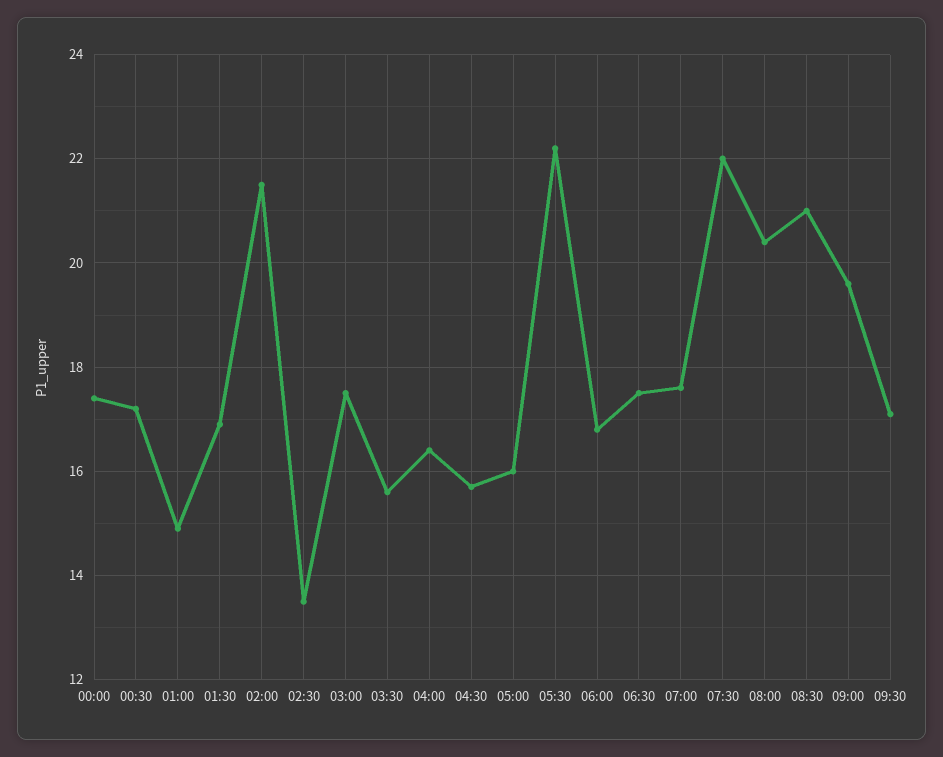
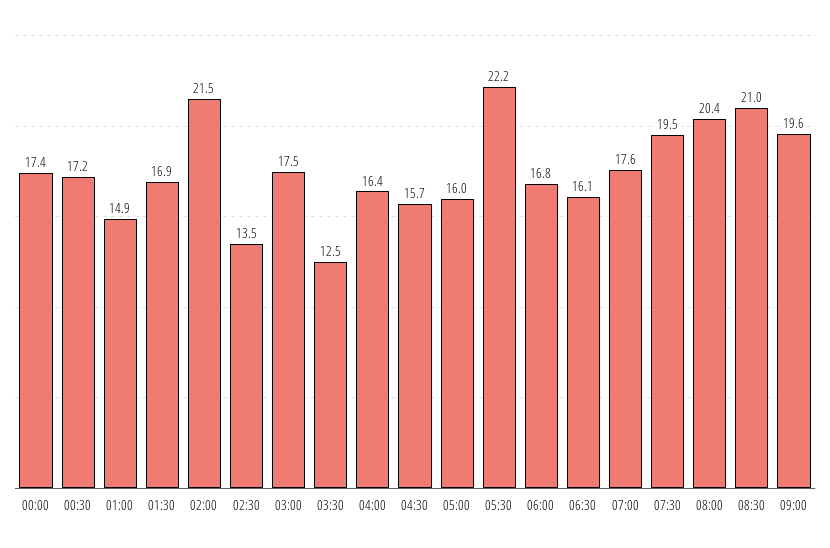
03:30: 15.5 -> 12.5
06:30: 17.5 -> 16.1
07:30: 22 -> 19.5
09:30: 17 -> none

